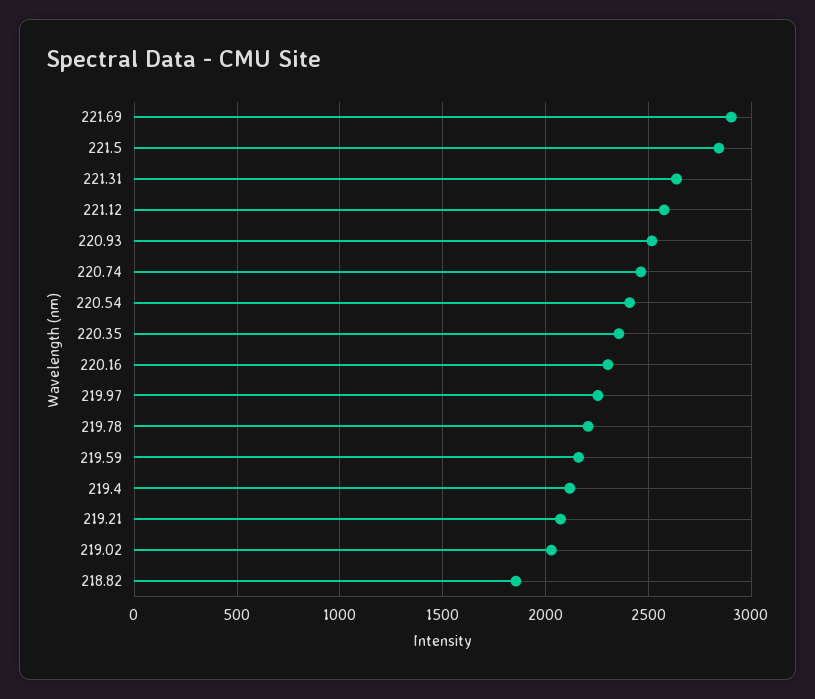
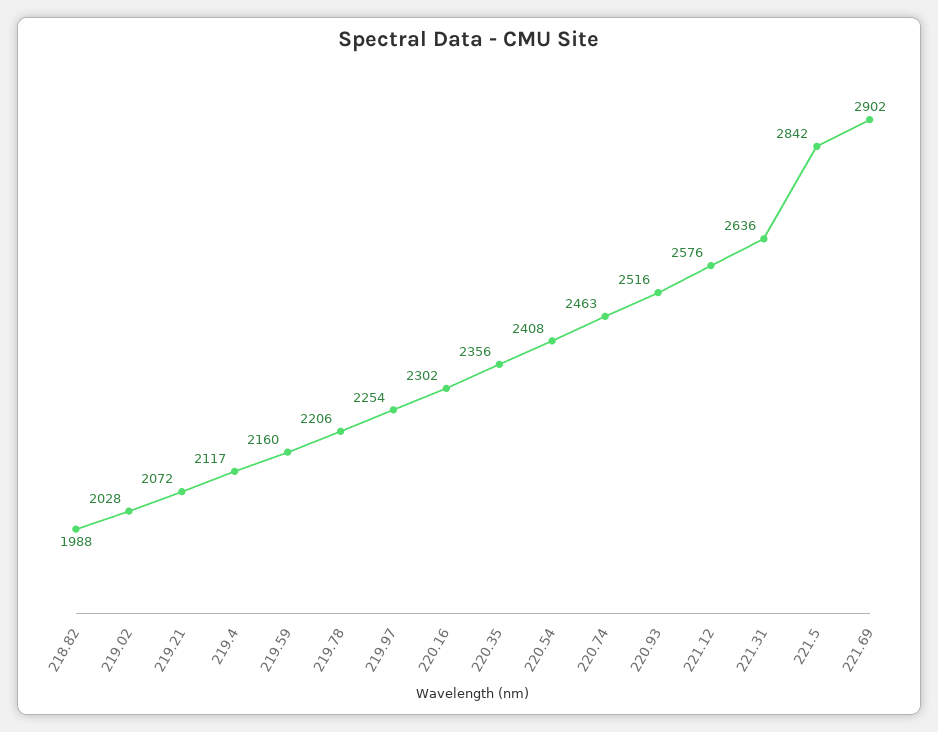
218.82: 1850 -> 1988

